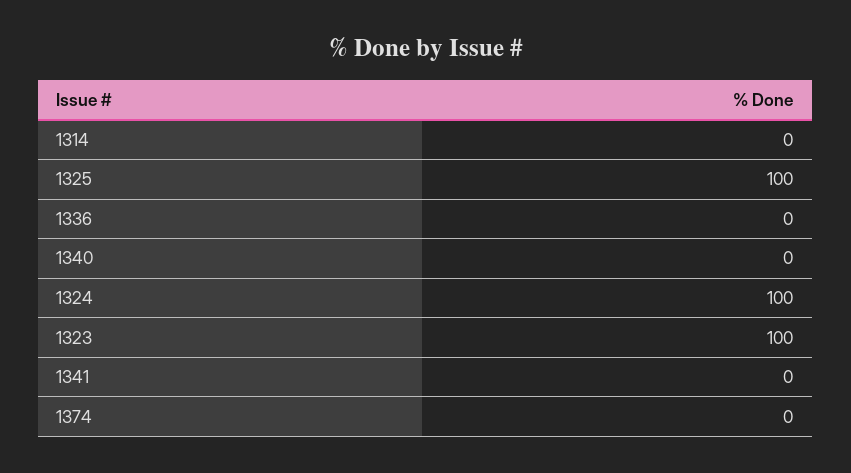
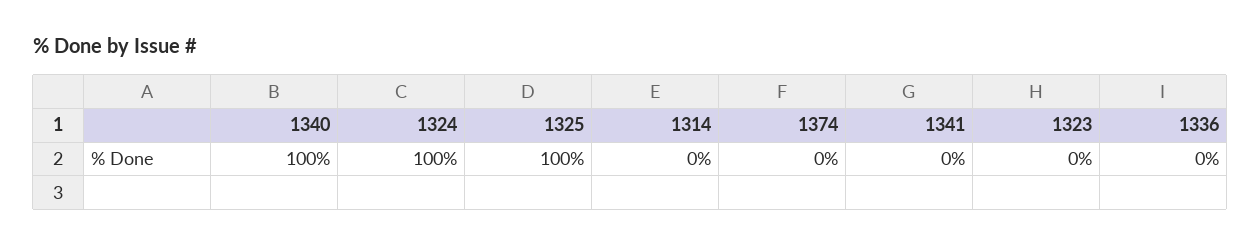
1340: 0 -> 100
1323: 100 -> 0

